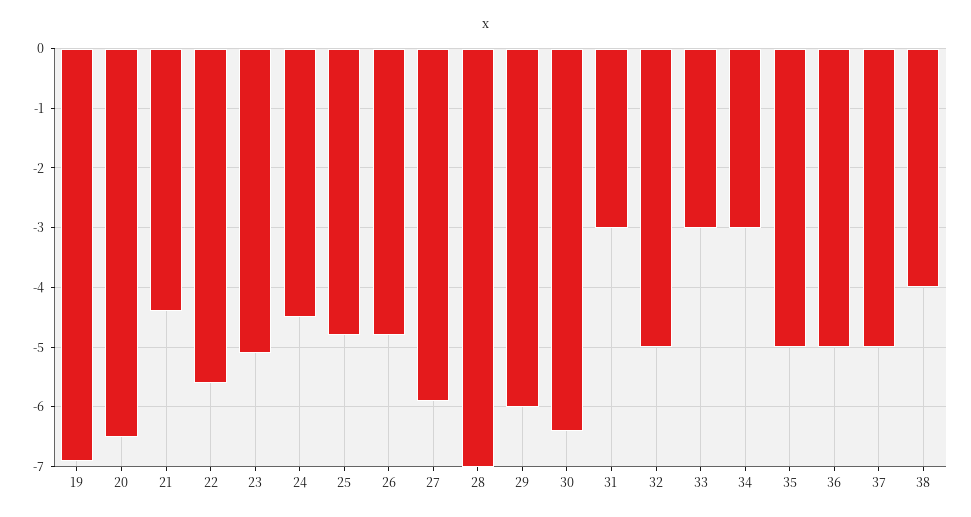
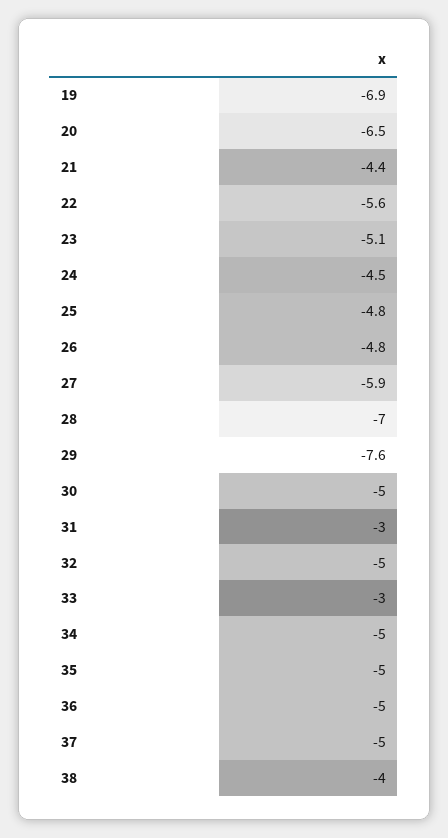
29: -6 -> -7.6
30: -6.5 -> -5
34: -3 -> -5

